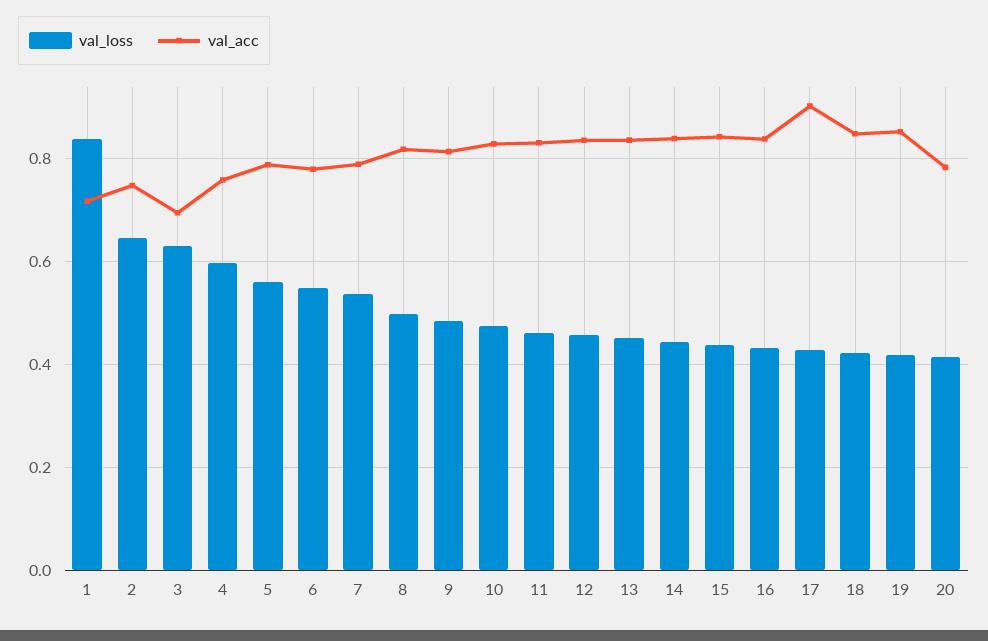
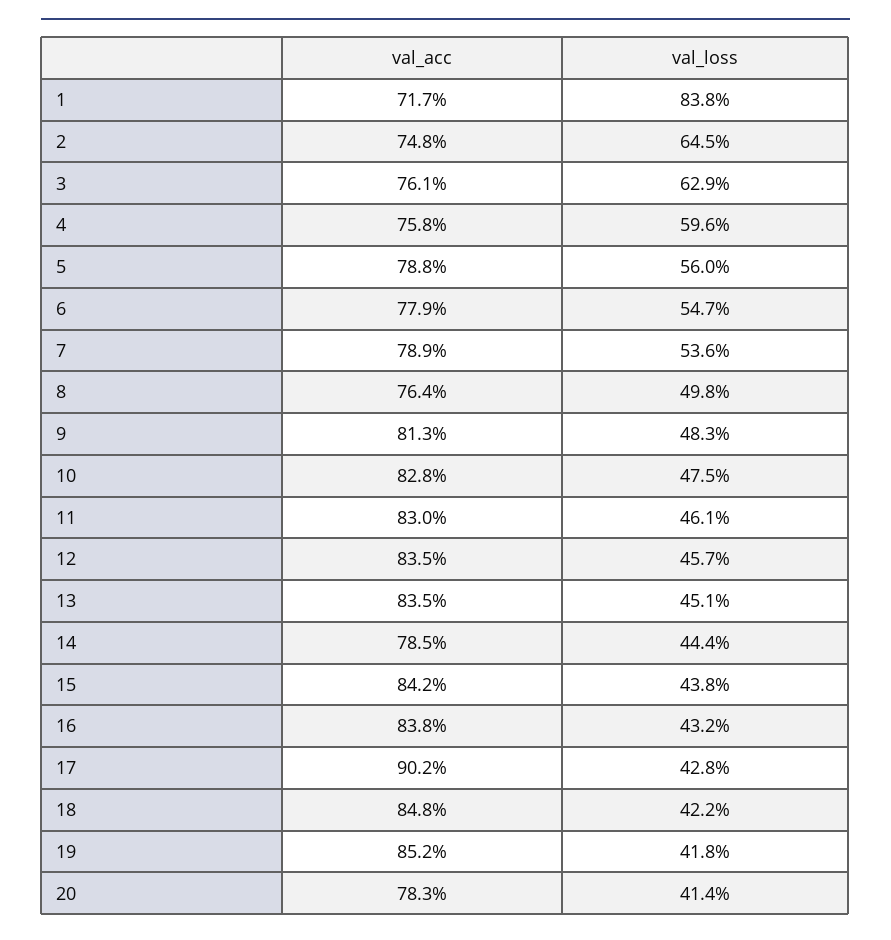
val_acc, 3: 0.7 -> 0.761
val_acc, 8: 0.82 -> 0.764
val_acc, 14: 0.84 -> 0.785

